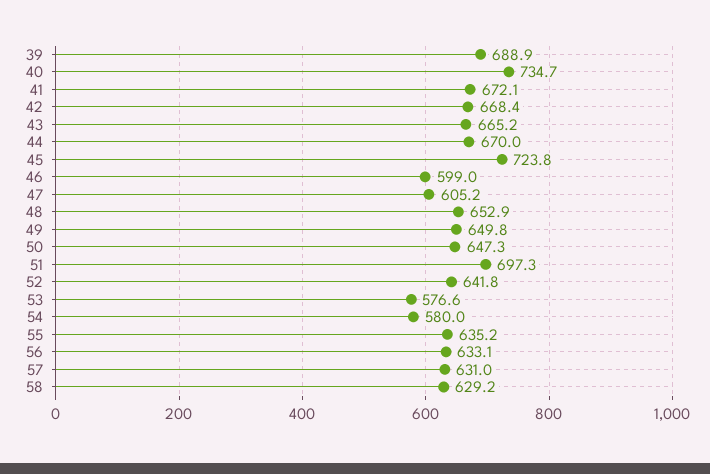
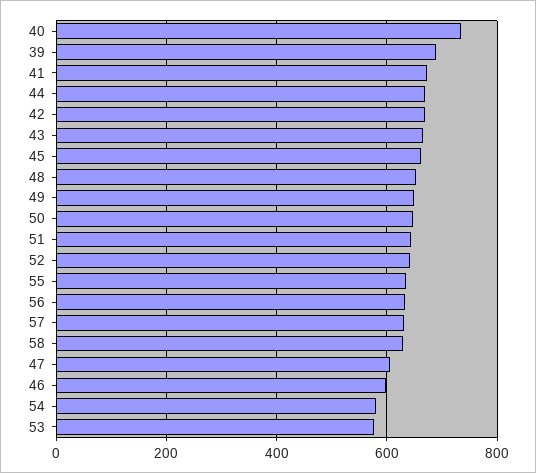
45: 723.8 -> 660
51: 697.3 -> 640

